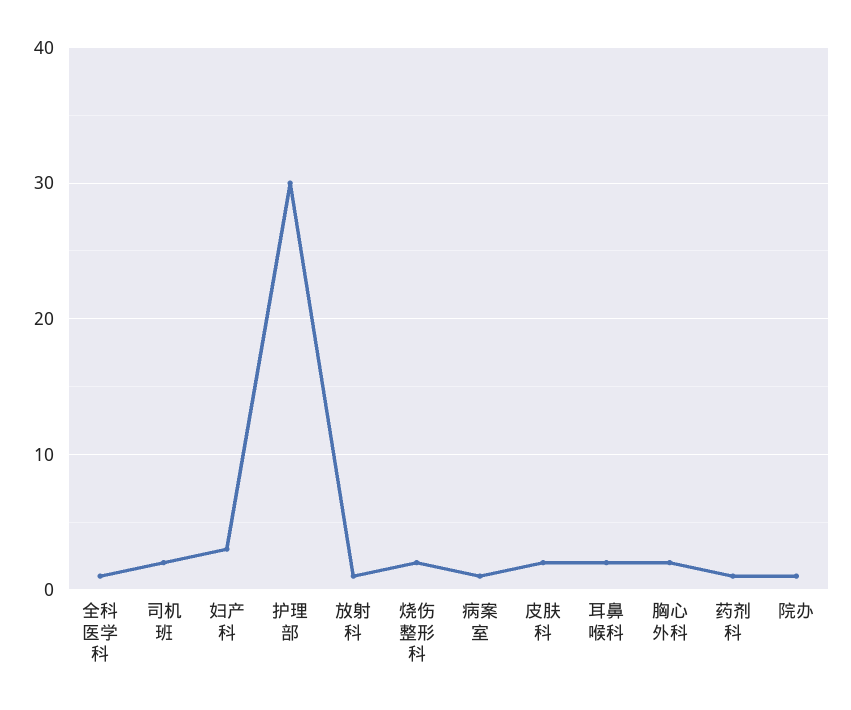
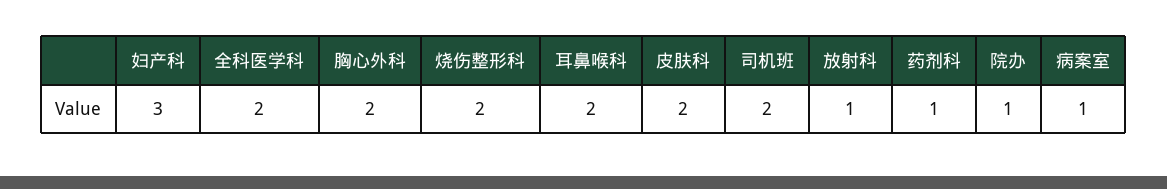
全科医学科: 1 -> 2
护理部: 30 -> none

